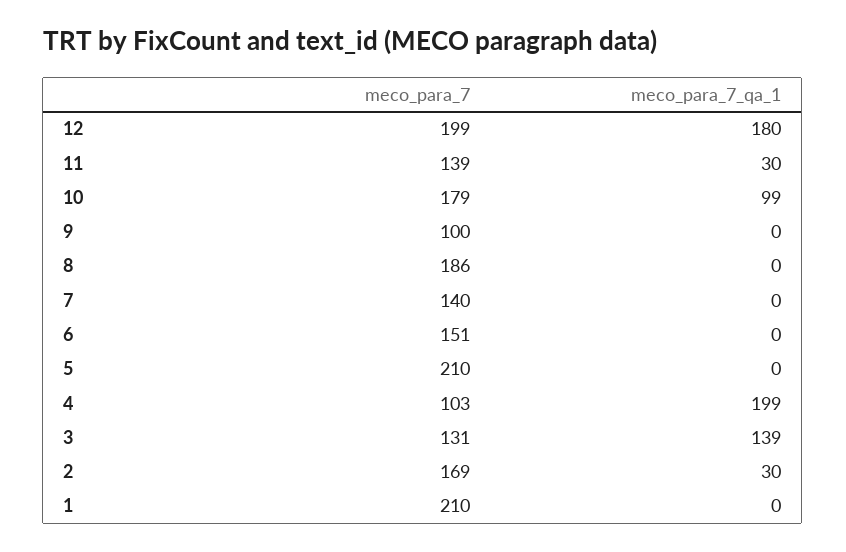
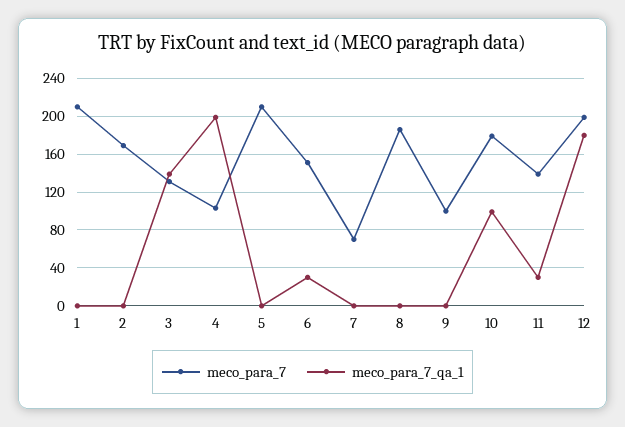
meco_para_7, 7: 140 -> 70
meco_para_7_qa_1, 6: 0 -> 30
meco_para_7_qa_1, 2: 30 -> 0

